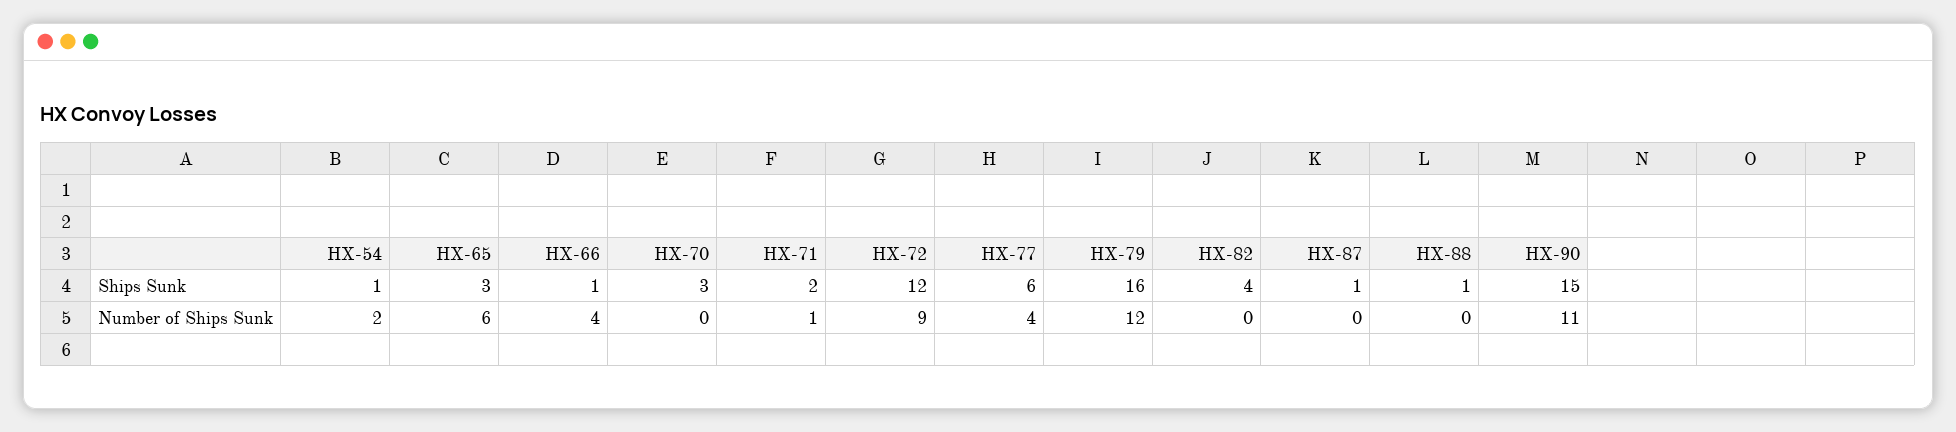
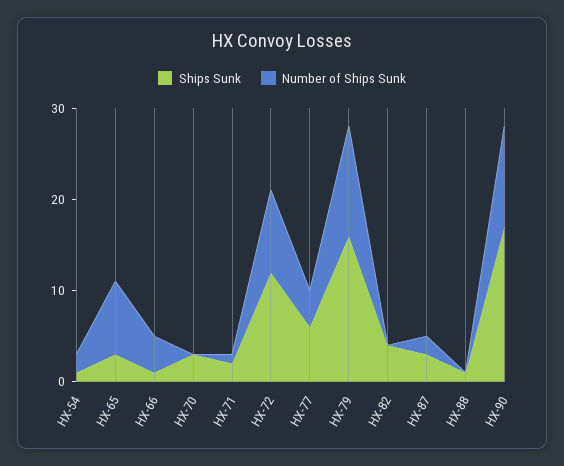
Ships Sunk, HX-87: 1 -> 3
Ships Sunk, HX-90: 15 -> 17
Number of Ships Sunk, HX-65: 6 -> 8
Number of Ships Sunk, HX-87: 0 -> 2

